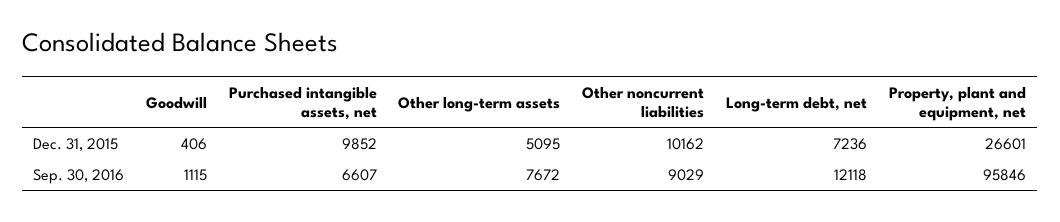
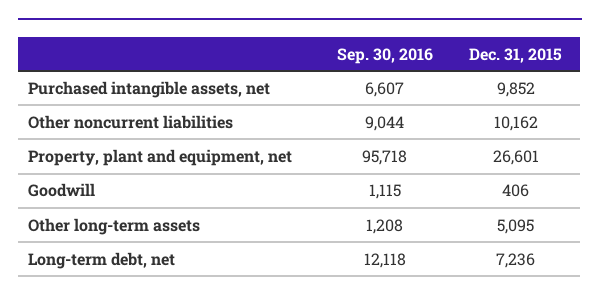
Other long-term assets, Sep. 30, 2016: 7672 -> 1208
Other noncurrent liabilities, Sep. 30, 2016: 9029 -> 9044
Property, plant and equipment, net, Sep. 30, 2016: 95846 -> 95718

